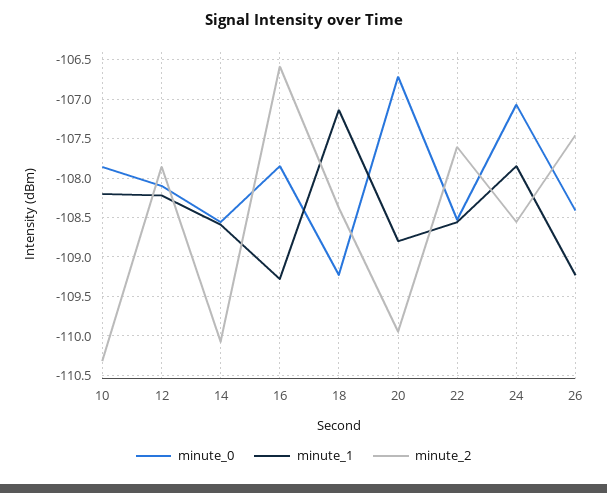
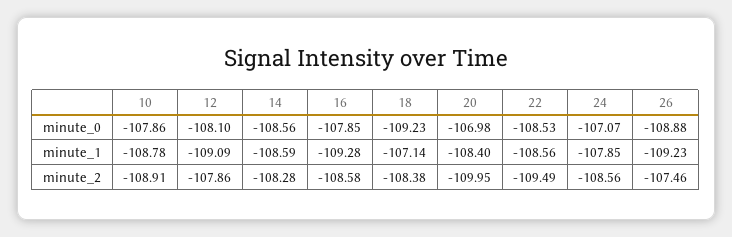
minute_1, 10: -108.2 -> -108.78
minute_2, 10: -110.3 -> -108.91
minute_1, 12: -108.2 -> -109.09
minute_2, 14: -110.1 -> -108.28
minute_2, 16: -106.6 -> -108.58
minute_0, 20: -106.7 -> -106.98
minute_1, 20: -108.8 -> -108.4
minute_2, 22: -107.6 -> -109.49
minute_0, 26: -108.4 -> -108.88

